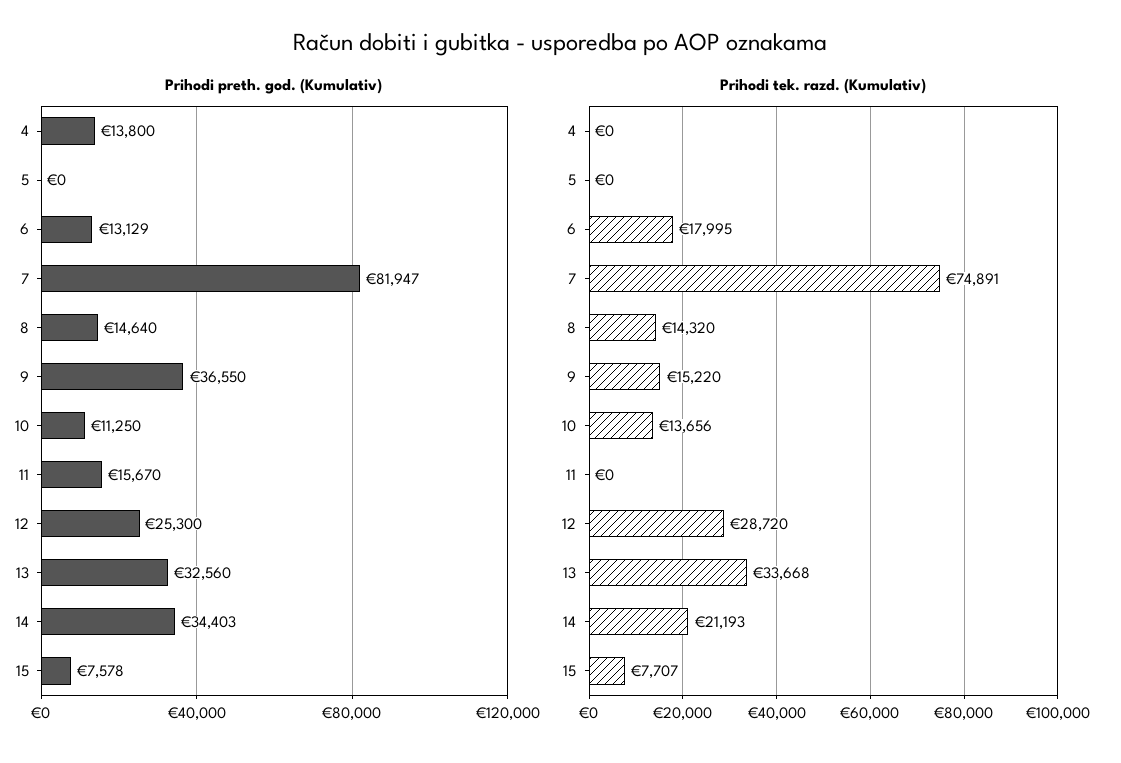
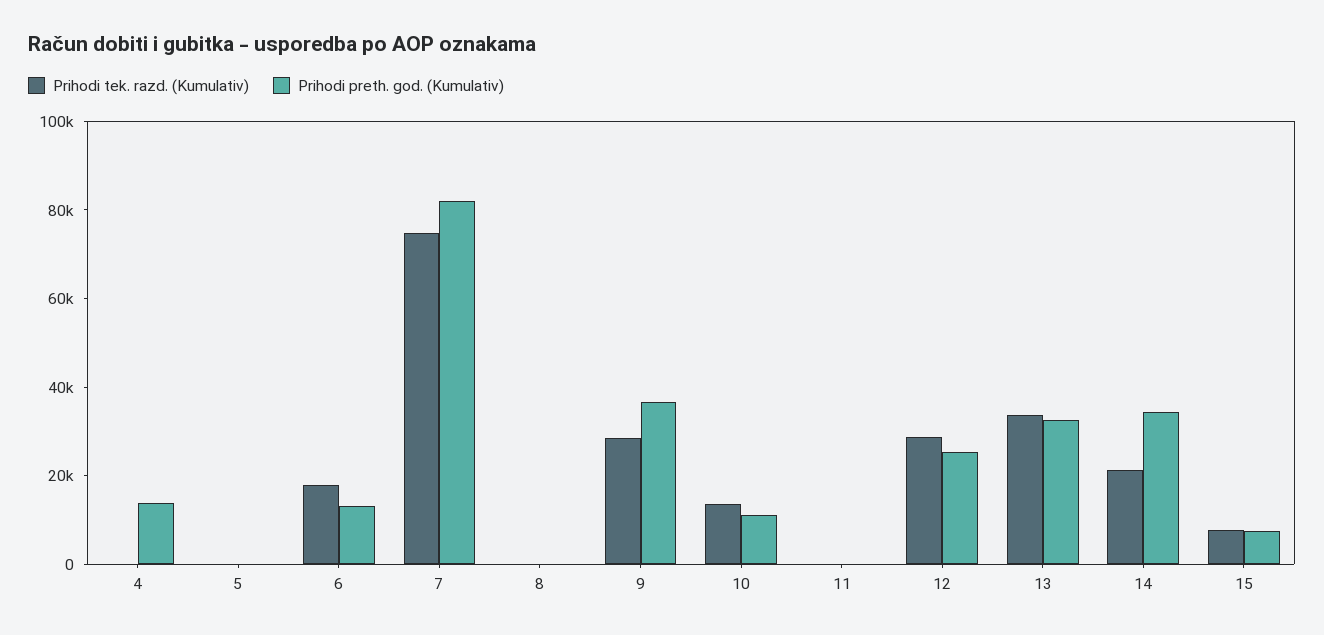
Prihodi preth. god. (Kumulativ), 8: 14640 -> 0
Prihodi preth. god. (Kumulativ), 11: 15670 -> 0
Prihodi tek. razd. (Kumulativ), 8: 14320 -> 0
Prihodi tek. razd. (Kumulativ), 9: 15220 -> 30000

